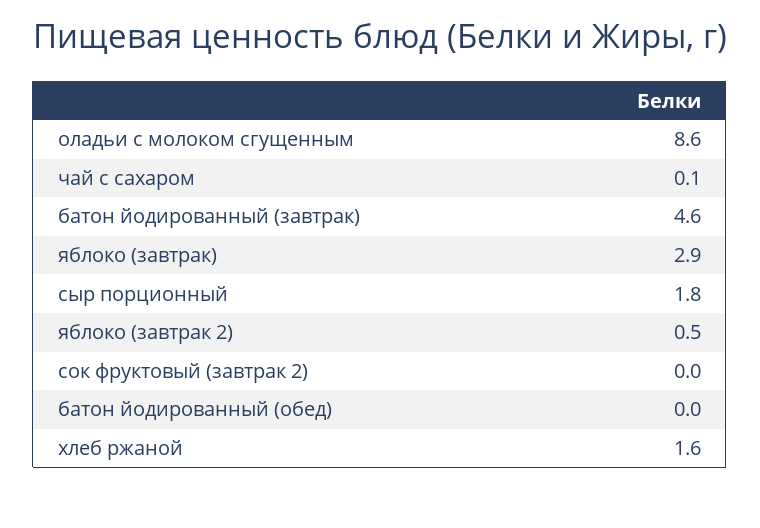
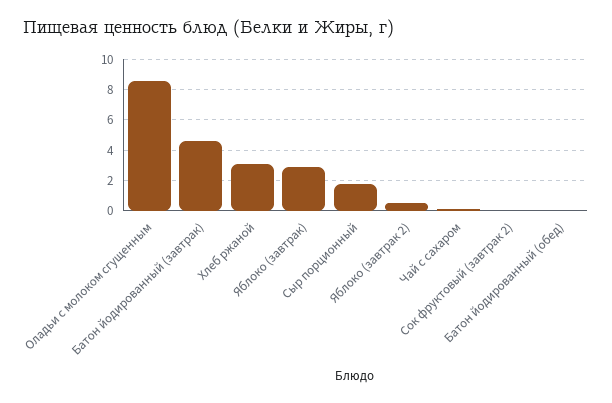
хлеб ржаной: 1.6 -> 3

